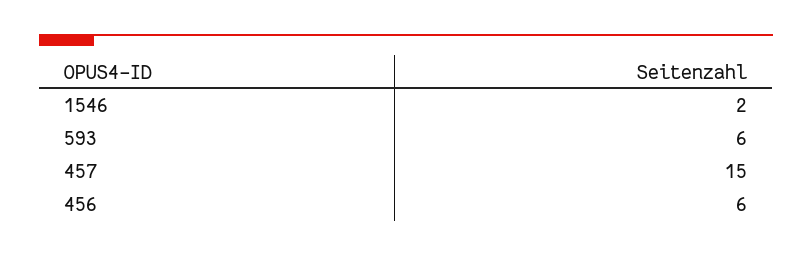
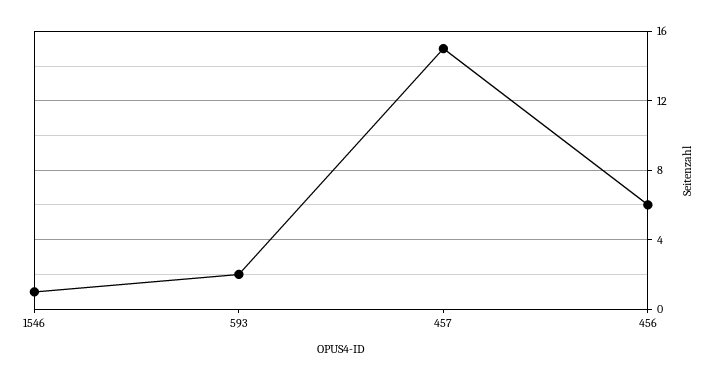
1546: 2 -> 1
593: 6 -> 2

